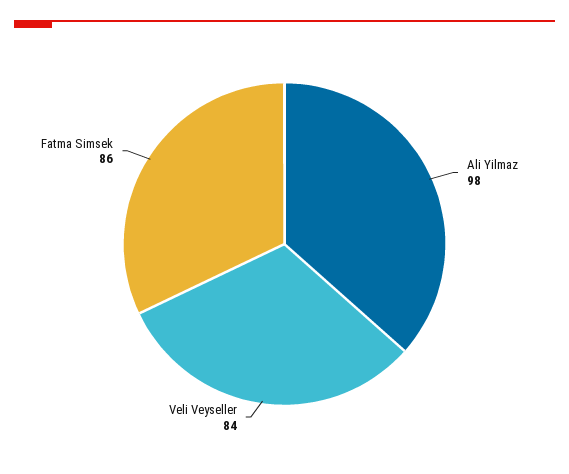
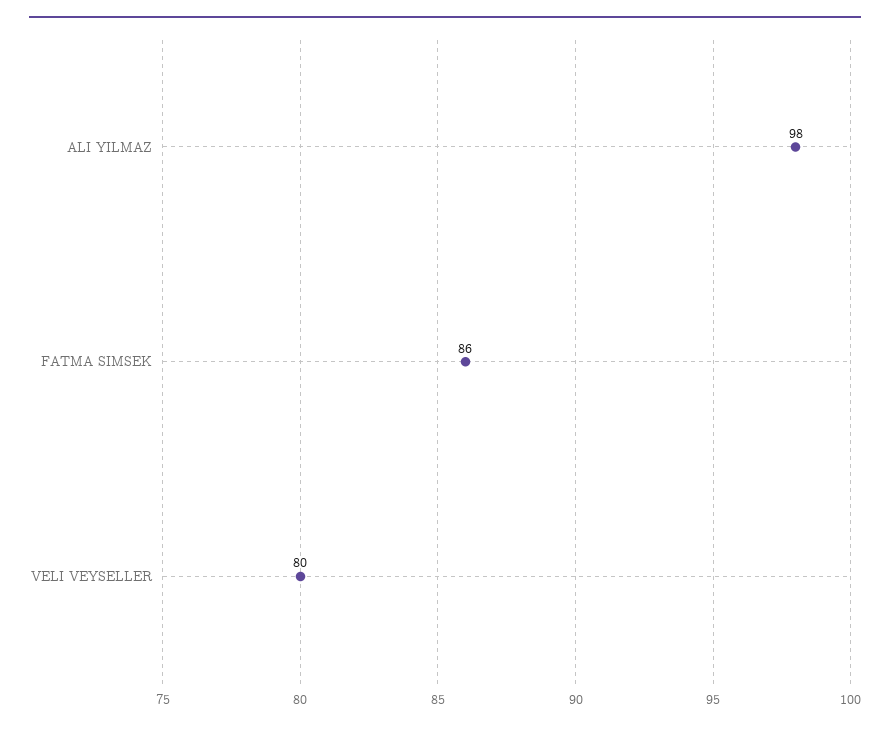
Veli Veyseller: 84 -> 80

